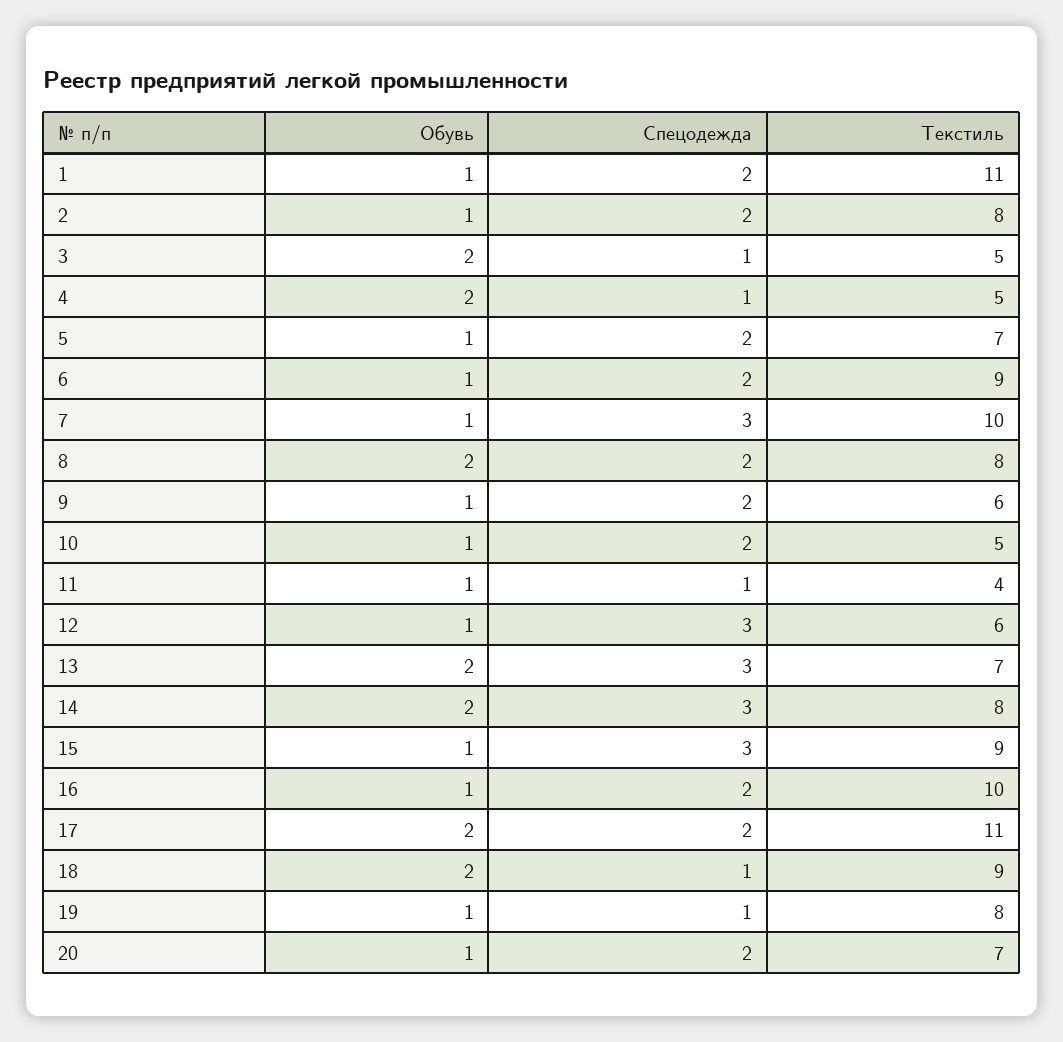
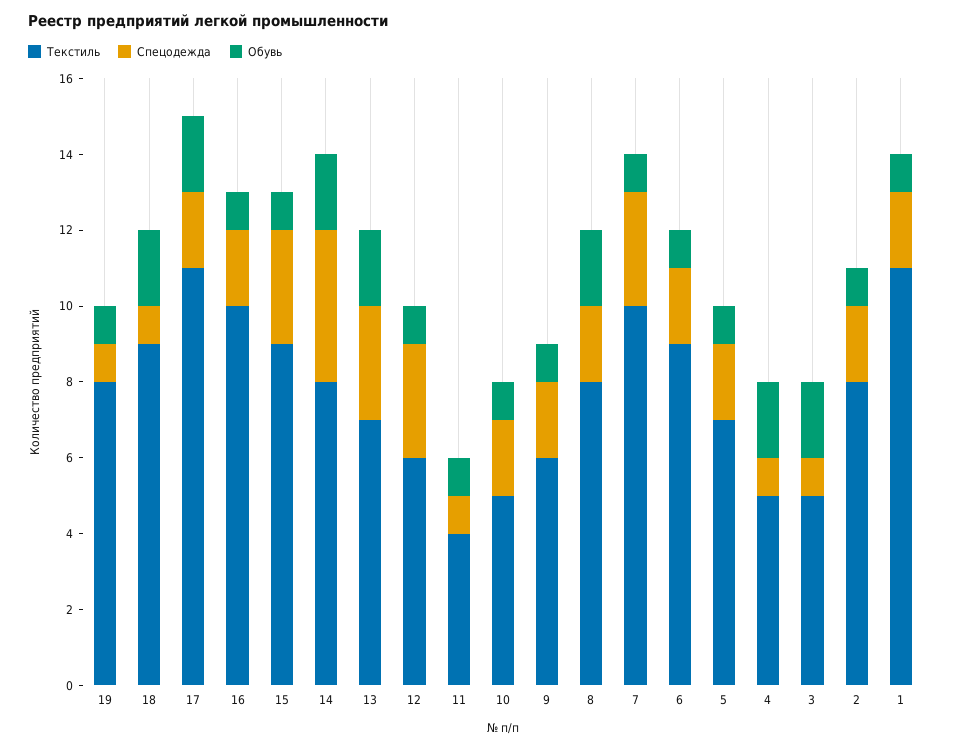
Спецодежда, 14: 3 -> 4
Обувь, 20: 1 -> none
Спецодежда, 20: 2 -> none
Текстиль, 20: 7 -> none

